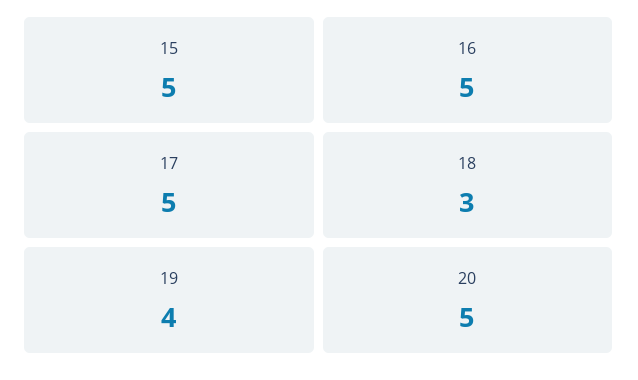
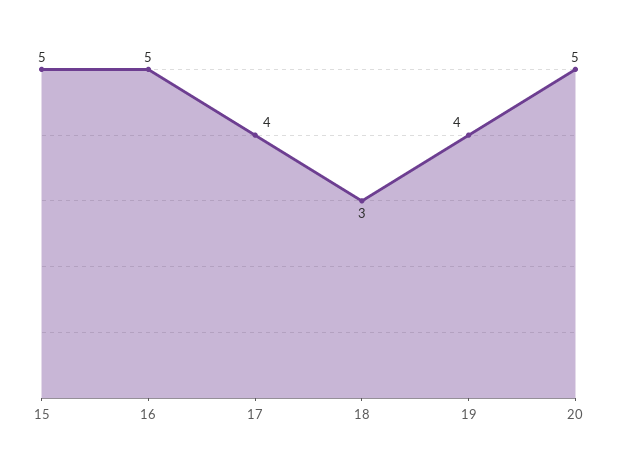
17: 5 -> 4

